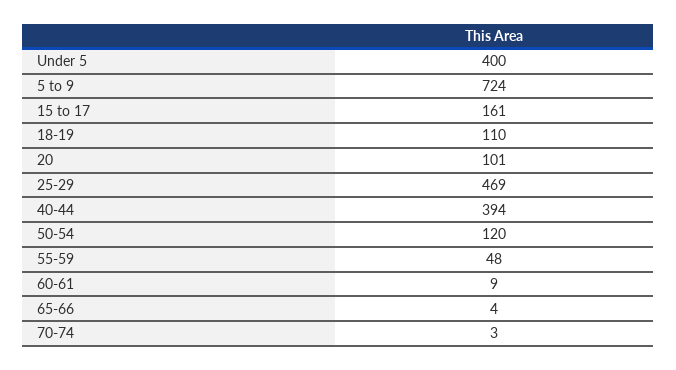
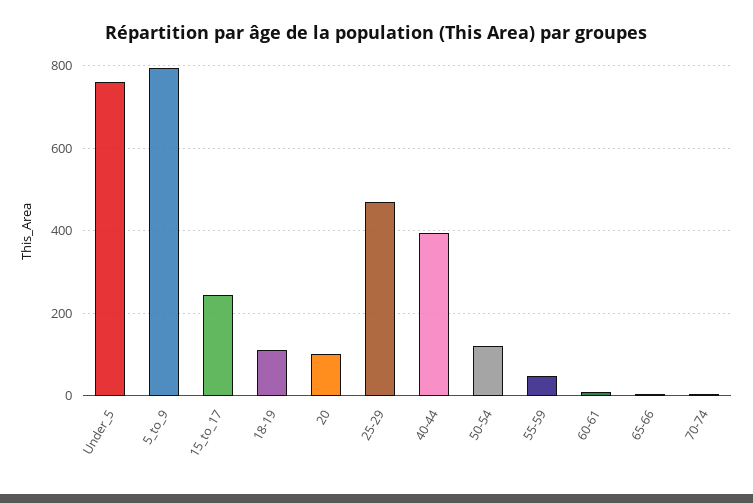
Under 5: 400 -> 760
5 to 9: 724 -> 800
15 to 17: 161 -> 240

